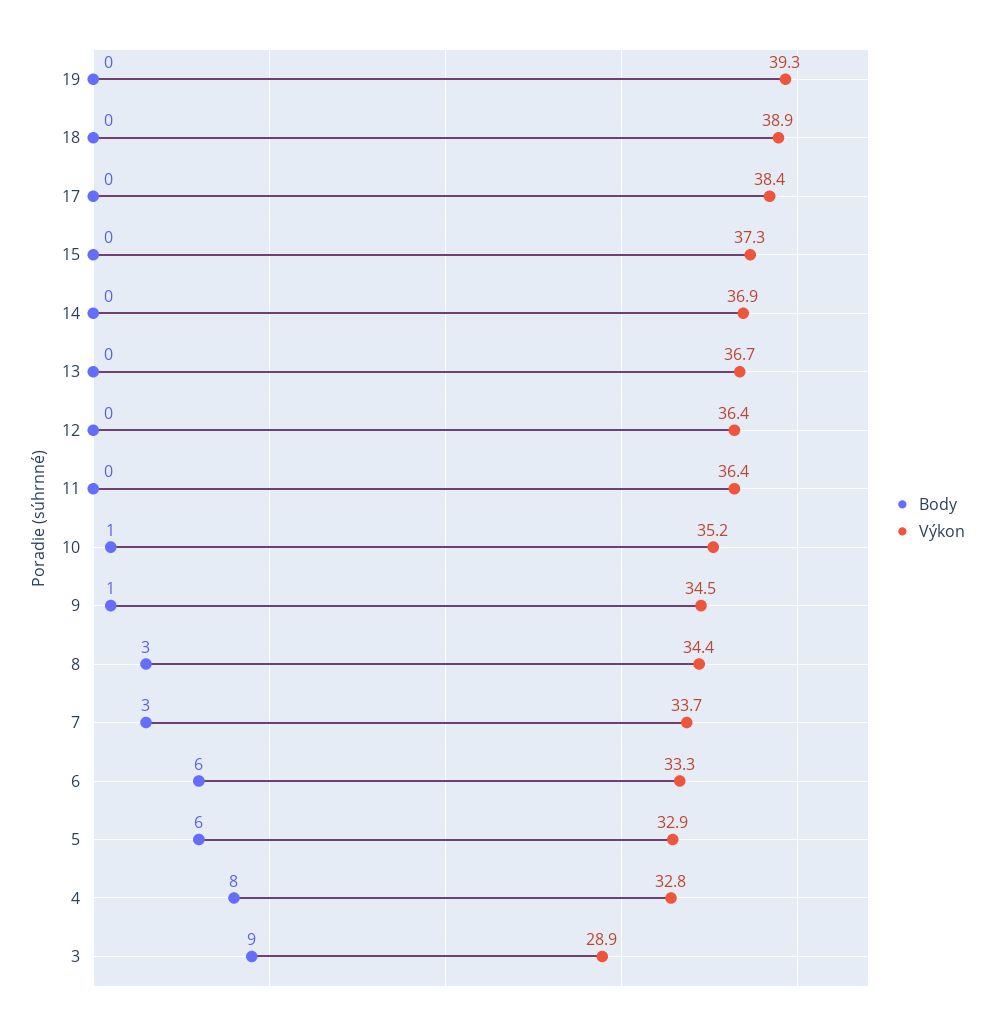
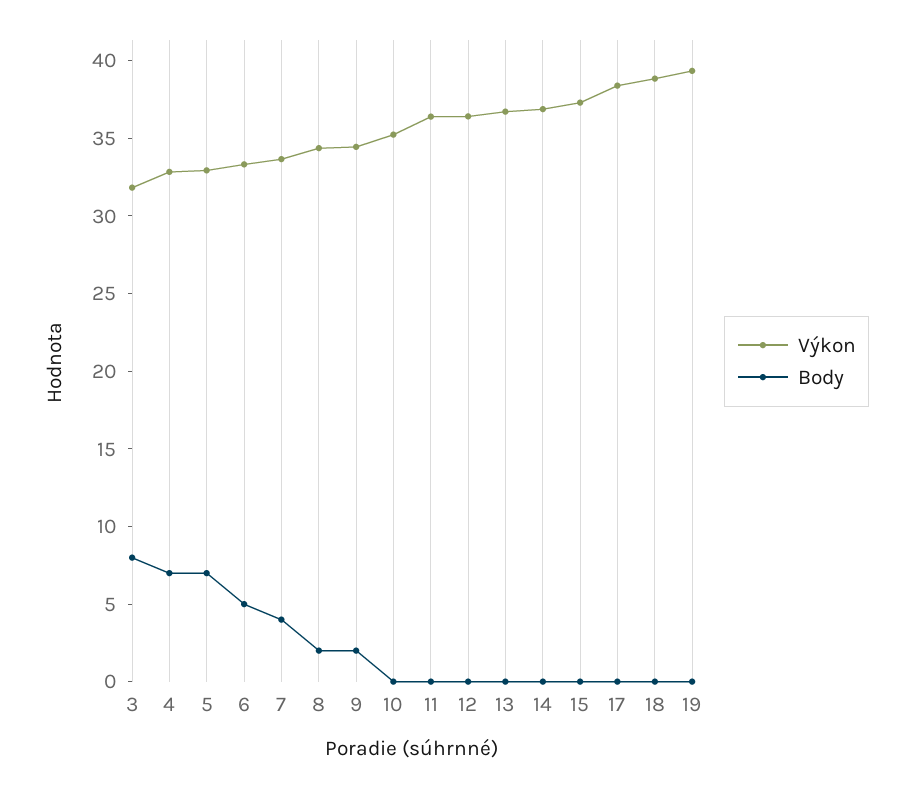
Body, 10: 1 -> 0
Body, 9: 1 -> 2
Body, 8: 3 -> 2
Body, 7: 3 -> 4
Body, 6: 6 -> 5
Body, 5: 6 -> 7
Body, 4: 8 -> 7
Body, 3: 9 -> 8
Výkon, 3: 28.9 -> 32

